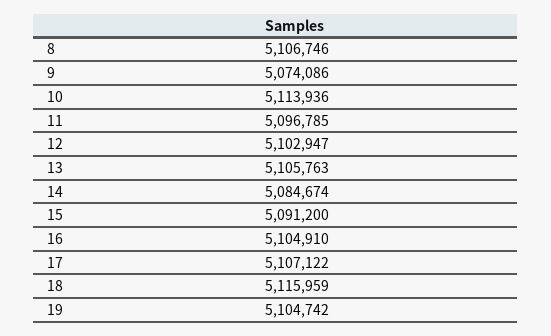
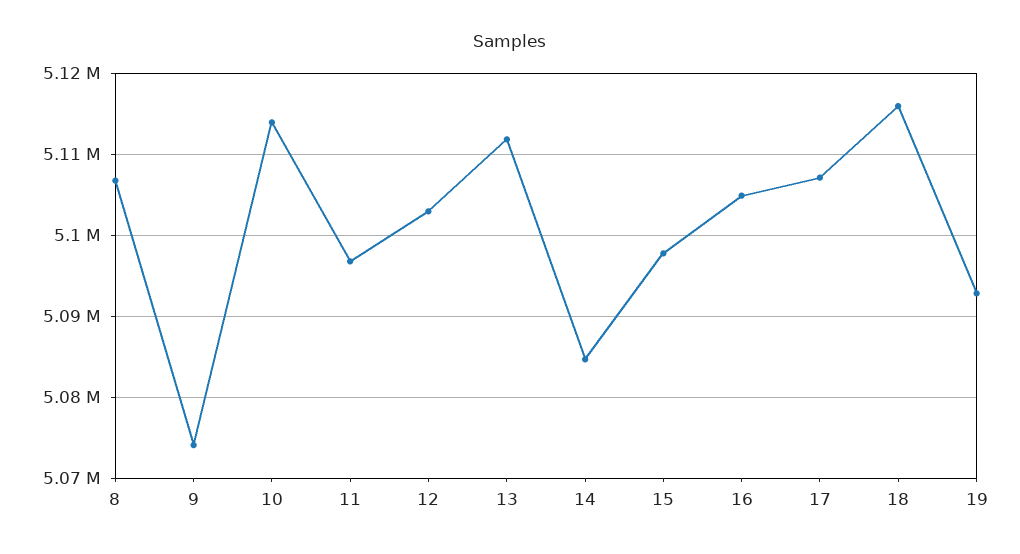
13: 5105763 -> 5112000
15: 5091200 -> 5098000
19: 5104742 -> 5093000

